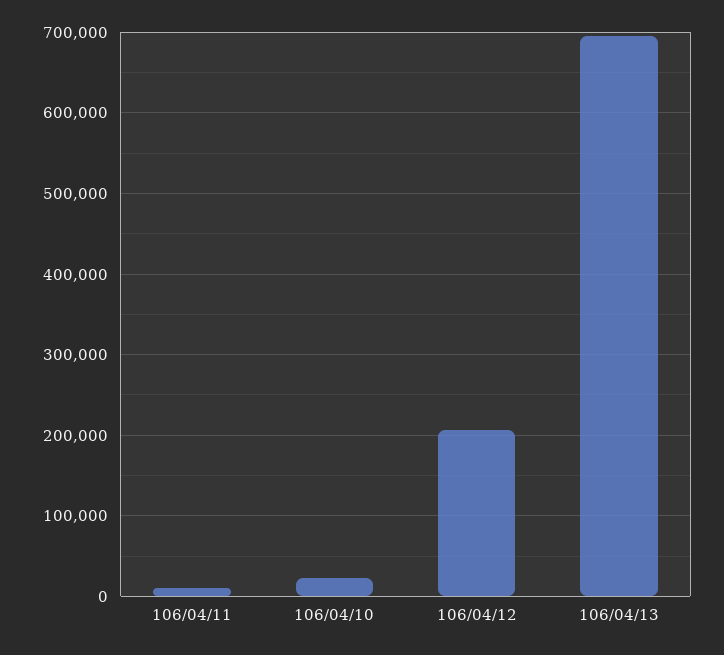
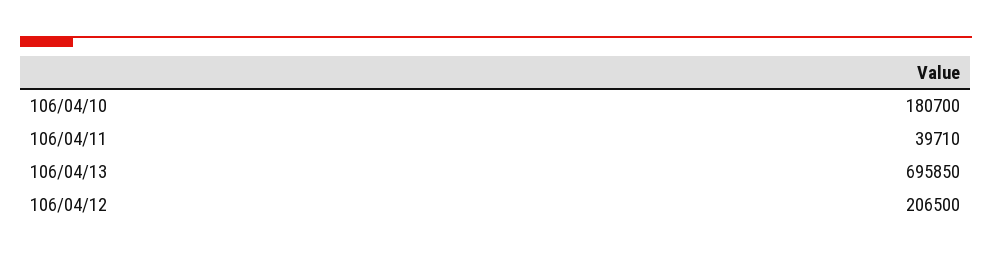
106/04/11: 10000 -> 39710
106/04/10: 20000 -> 180700

